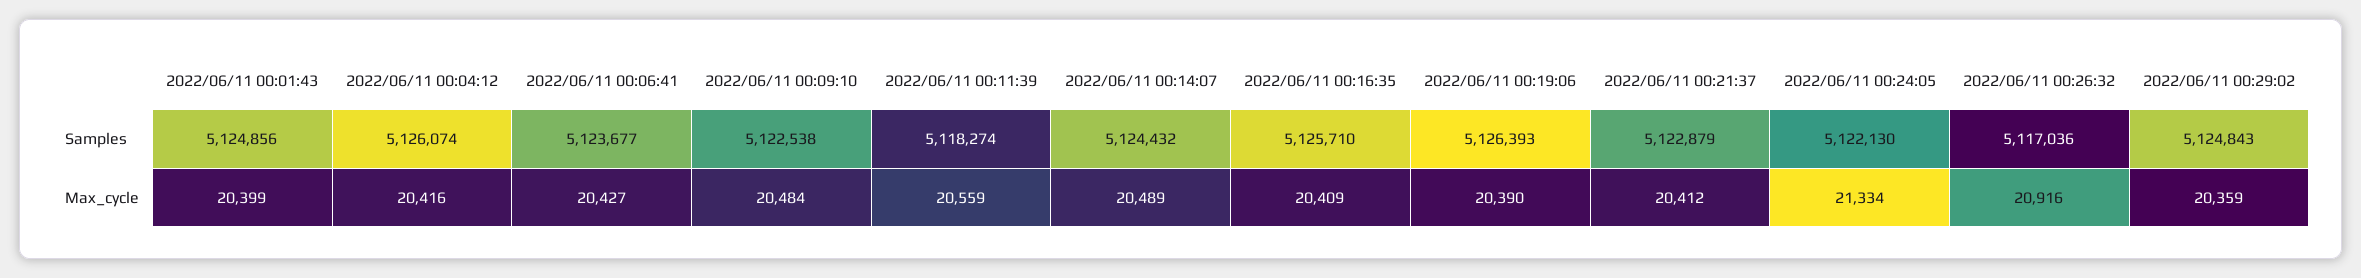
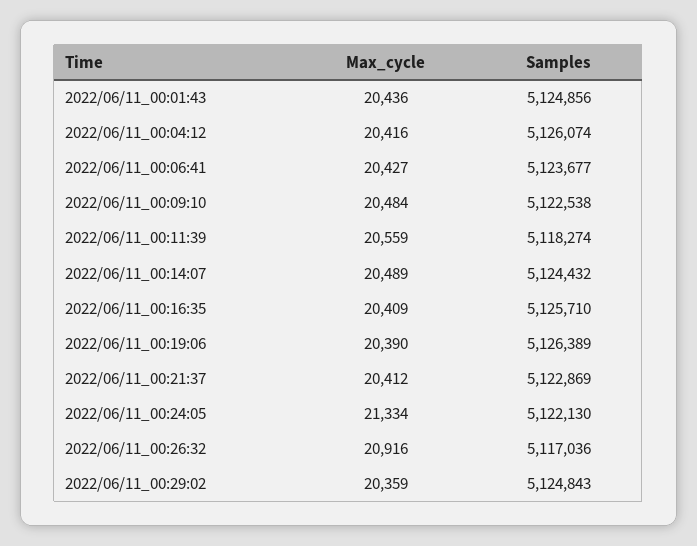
2022/06/11 00:19:06, Samples: 5126393 -> 5126389
2022/06/11 00:21:37, Samples: 5122879 -> 5122869
2022/06/11 00:01:43, Max_cycle: 20399 -> 20436

